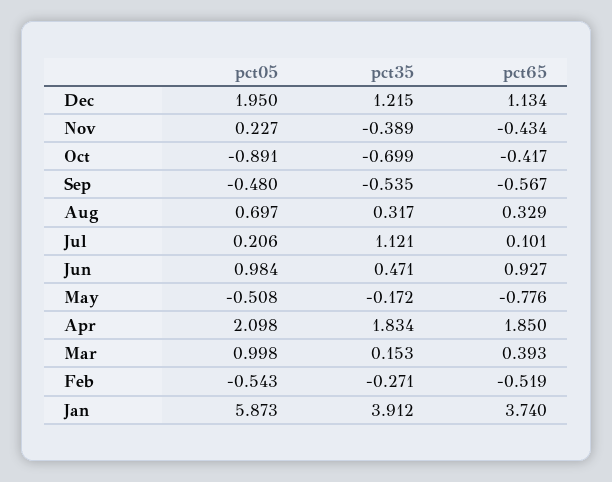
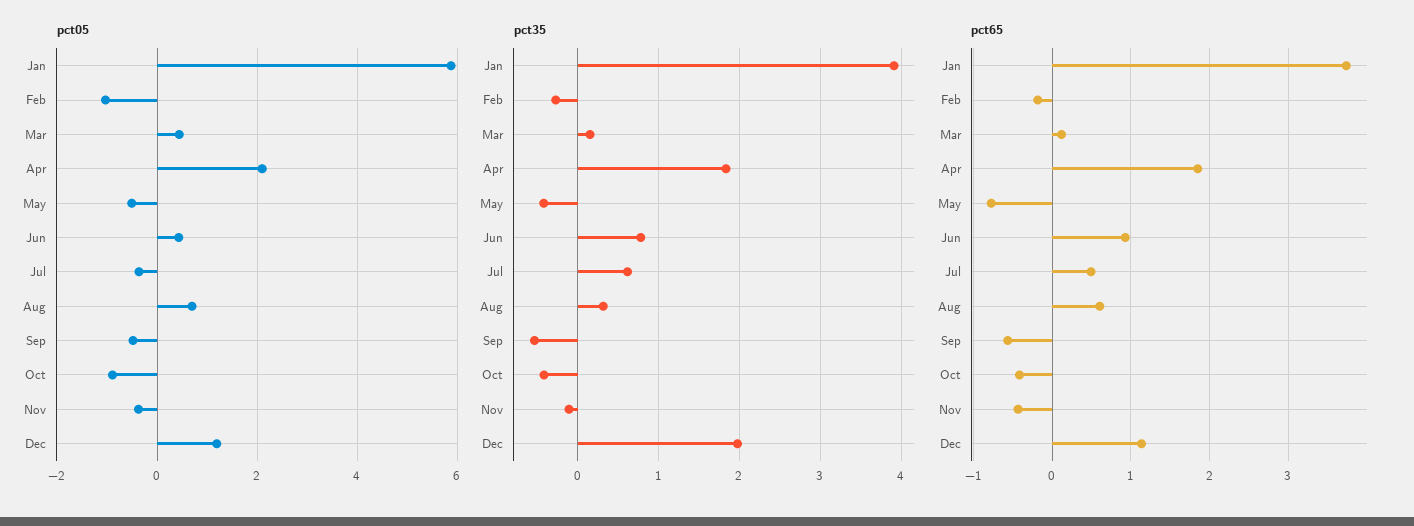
pct05, Dec: 1.95 -> 1.2
pct35, Dec: 1.215 -> 2
pct05, Nov: 0.227 -> -0.4
pct35, Nov: -0.389 -> -0.1
pct35, Oct: -0.699 -> -0.4
pct65, Aug: 0.329 -> 0.6
pct05, Jul: 0.206 -> -0.4
pct35, Jul: 1.121 -> 0.6
pct65, Jul: 0.101 -> 0.5
pct05, Jun: 0.984 -> 0.4
pct35, Jun: 0.471 -> 0.8
pct35, May: -0.172 -> -0.4
pct05, Mar: 0.998 -> 0.4
pct65, Mar: 0.393 -> 0.1
pct05, Feb: -0.543 -> -1
pct65, Feb: -0.519 -> -0.2

